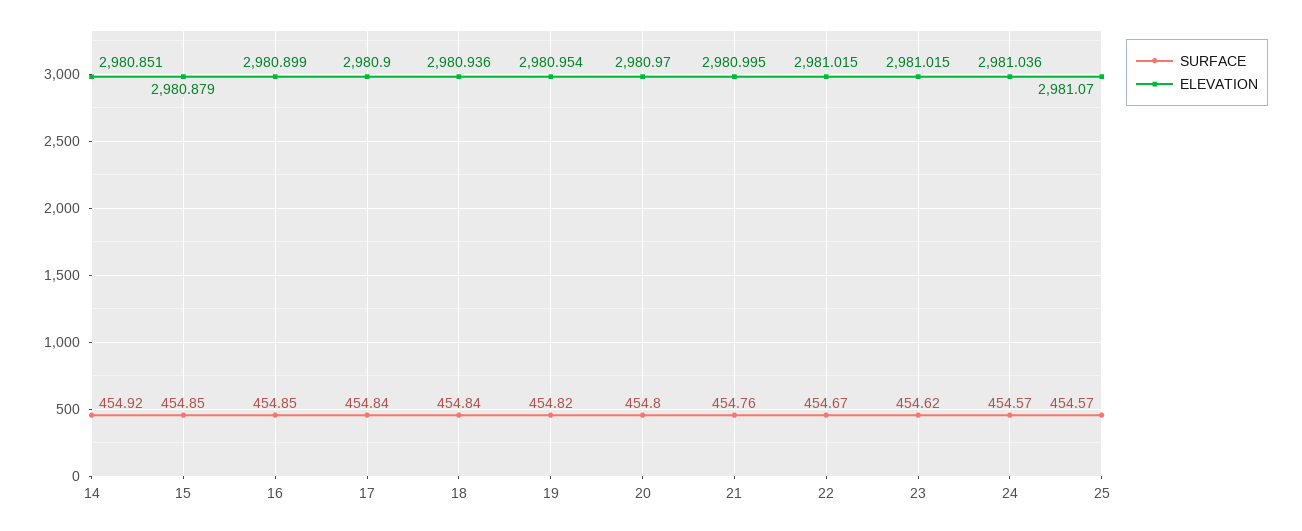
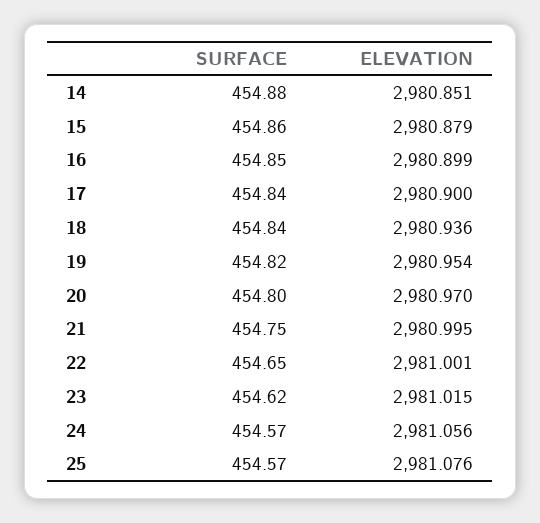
SURFACE, 14: 454.92 -> 454.88
SURFACE, 15: 454.85 -> 454.86
SURFACE, 21: 454.76 -> 454.75
SURFACE, 22: 454.67 -> 454.65
ELEVATION, 22: 2981.015 -> 2981.001
ELEVATION, 24: 2981.036 -> 2981.056
ELEVATION, 25: 2981.07 -> 2981.076

